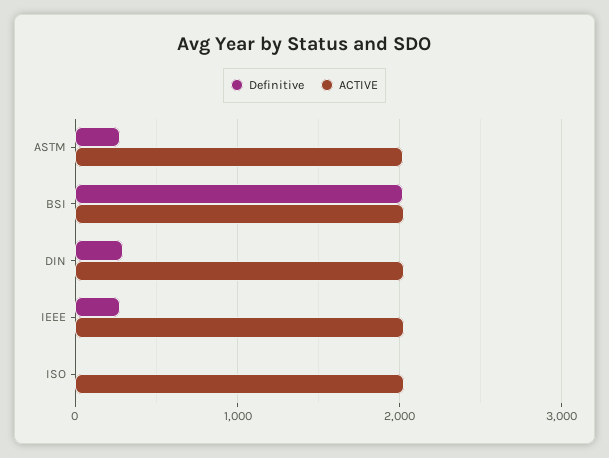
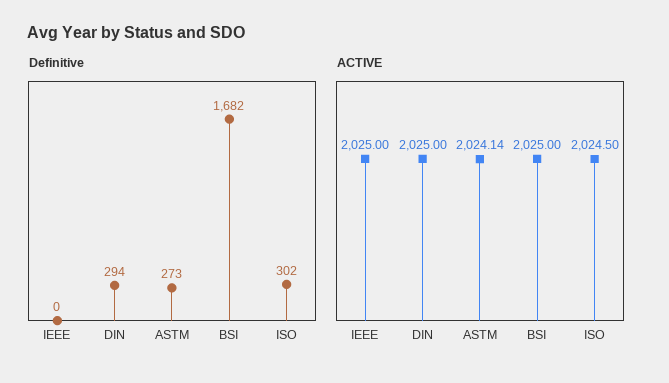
Definitive, BSI: 2000 -> 1682
Definitive, IEEE: 300 -> 0
Definitive, ISO: 0 -> 302

